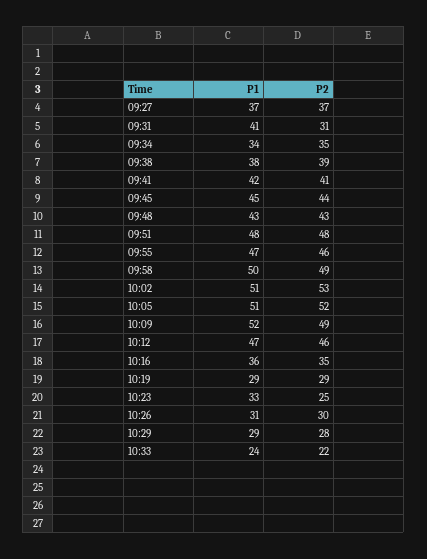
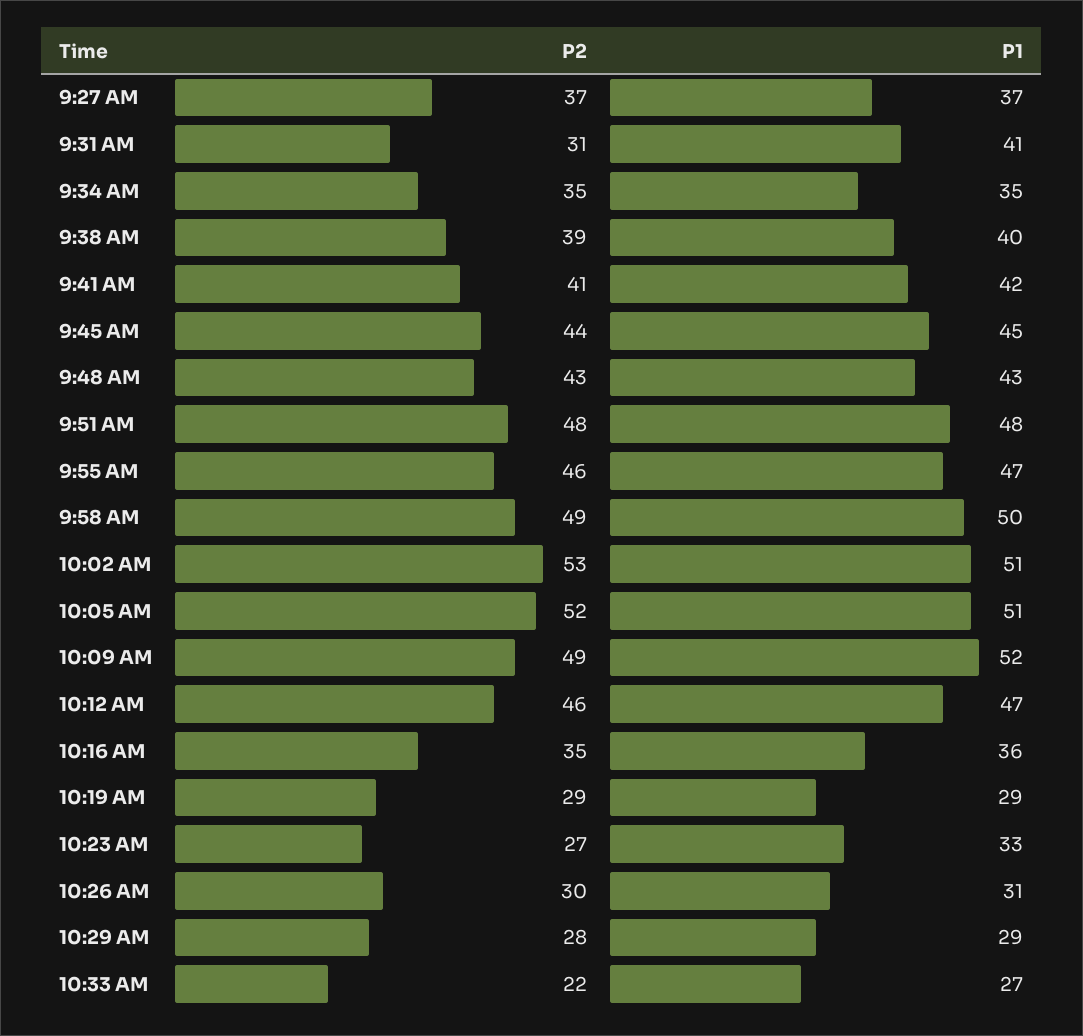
P1, 09:34: 34 -> 35
P1, 09:38: 38 -> 40
P2, 10:23: 25 -> 27
P1, 10:33: 24 -> 27

